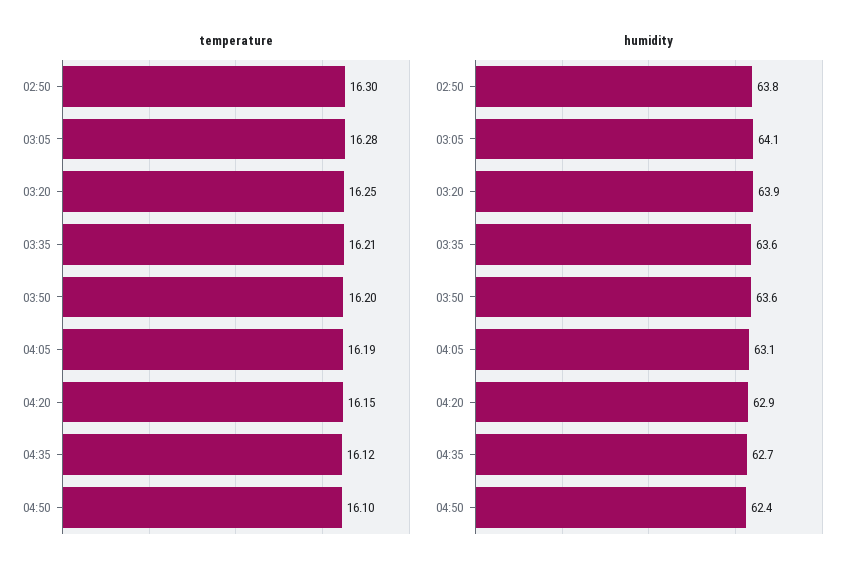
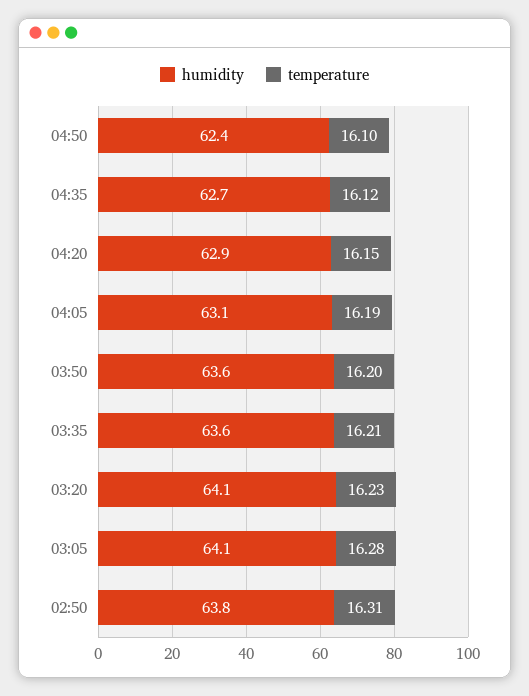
temperature, 02:50: 16.3 -> 16.31
temperature, 03:20: 16.25 -> 16.23
humidity, 03:20: 63.9 -> 64.1

